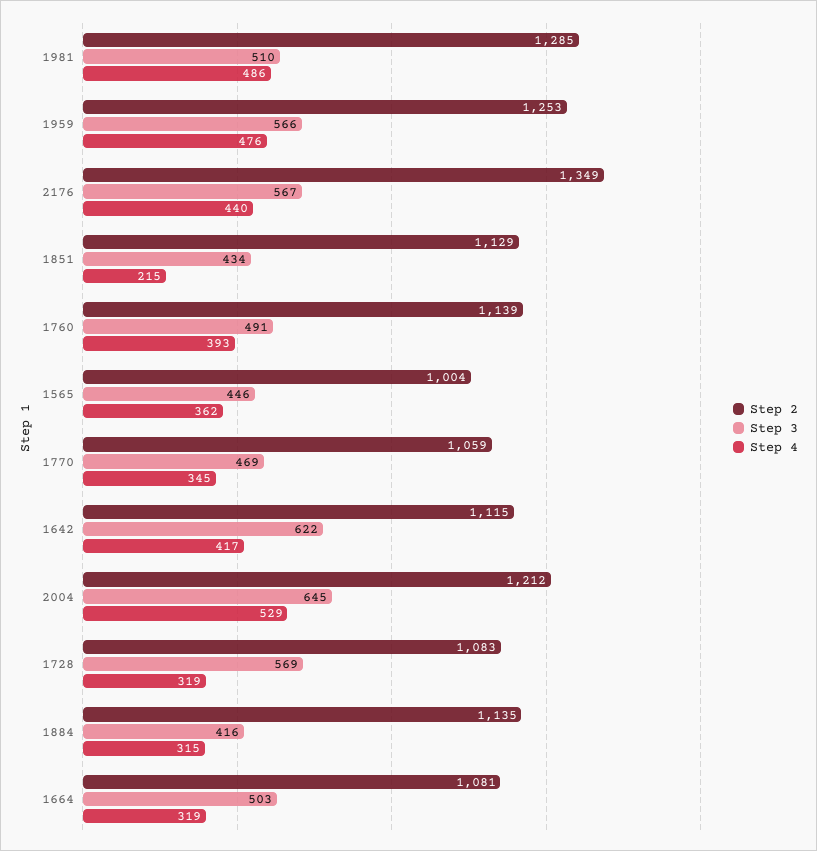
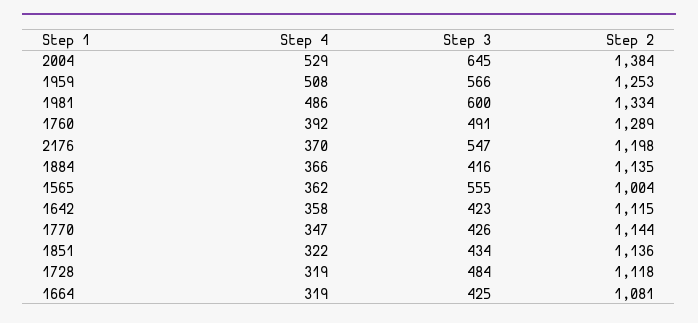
Step 2, 1981: 1285 -> 1334
Step 3, 1981: 510 -> 600
Step 4, 1959: 476 -> 508
Step 2, 2176: 1349 -> 1198
Step 3, 2176: 567 -> 547
Step 4, 2176: 440 -> 370
Step 2, 1851: 1129 -> 1136
Step 4, 1851: 215 -> 322
Step 2, 1760: 1139 -> 1289
Step 4, 1760: 393 -> 392
Step 3, 1565: 446 -> 555
Step 2, 1770: 1059 -> 1144
Step 3, 1770: 469 -> 426
Step 4, 1770: 345 -> 347
Step 3, 1642: 622 -> 423
Step 4, 1642: 417 -> 358
Step 2, 2004: 1212 -> 1384
Step 2, 1728: 1083 -> 1118
Step 3, 1728: 569 -> 484
Step 4, 1884: 315 -> 366
Step 3, 1664: 503 -> 425

